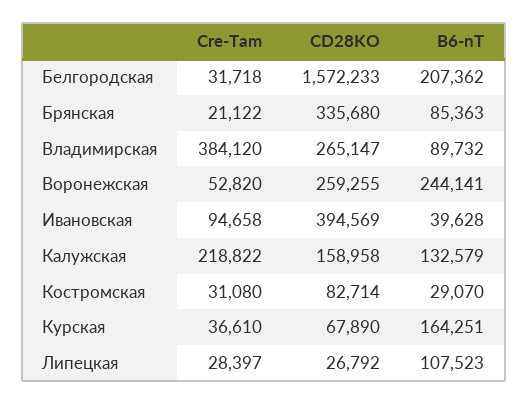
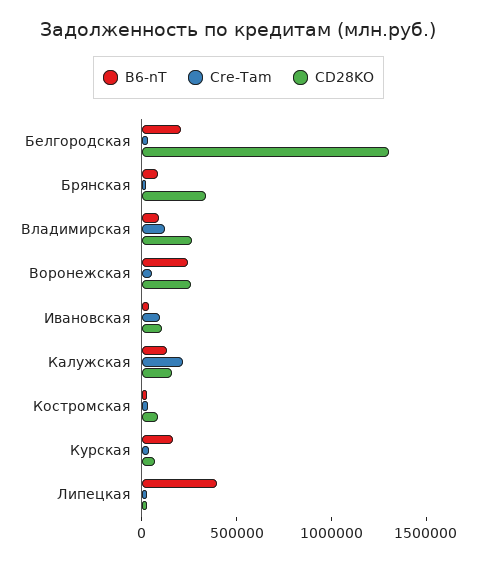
CD28KO, Белгородская: 1572233 -> 1300000
Cre-Tam, Владимирская: 384120 -> 100000
CD28KO, Ивановская: 394569 -> 100000
B6-nT, Липецкая: 107523 -> 400000

